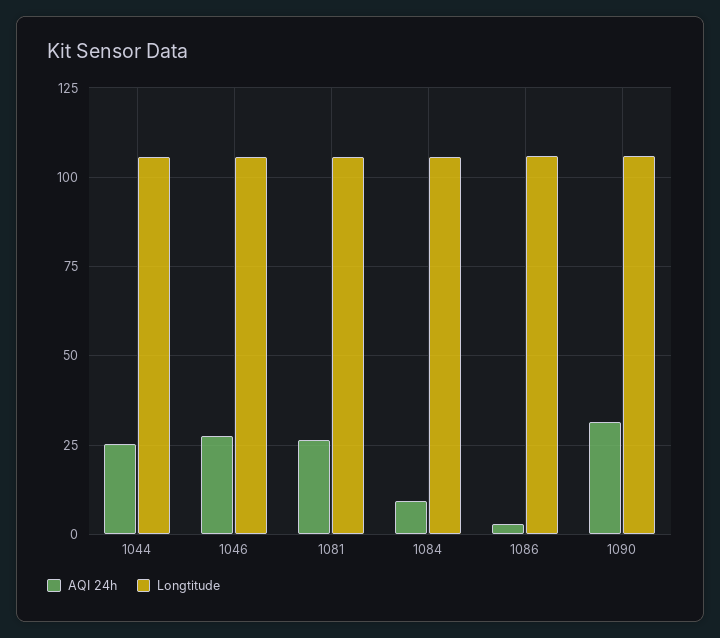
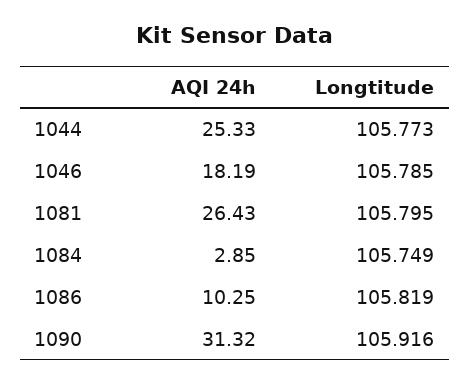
AQI 24h, 1046: 27.5 -> 18.19
AQI 24h, 1084: 10 -> 2.85
AQI 24h, 1086: 2.5 -> 10.25

